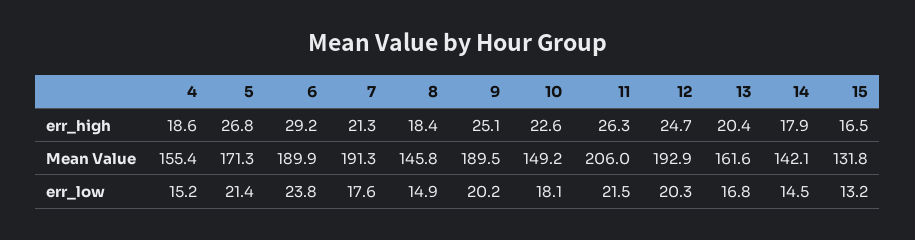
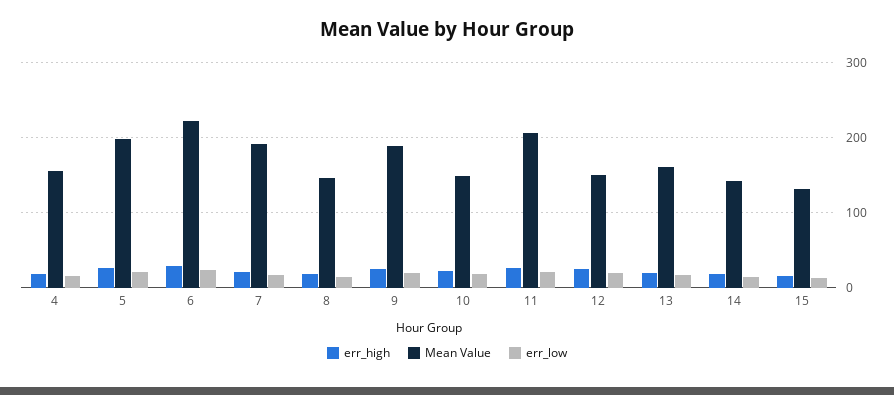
Mean Value, 5: 171.3 -> 200
Mean Value, 6: 189.9 -> 220
Mean Value, 12: 192.9 -> 150

